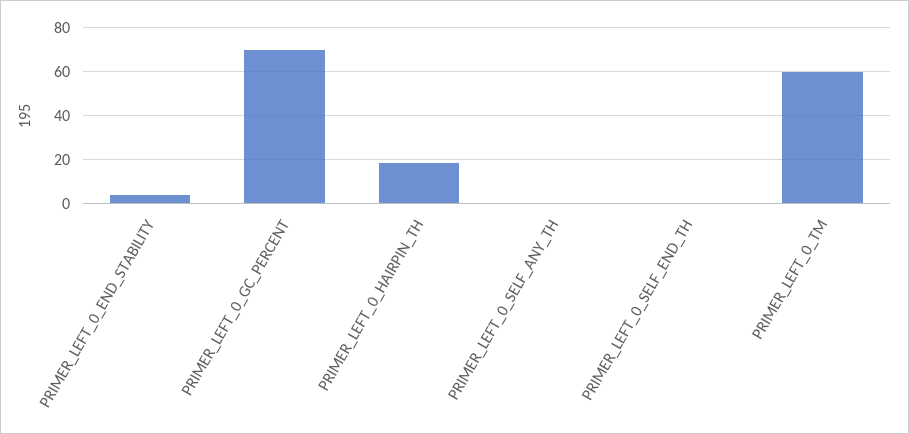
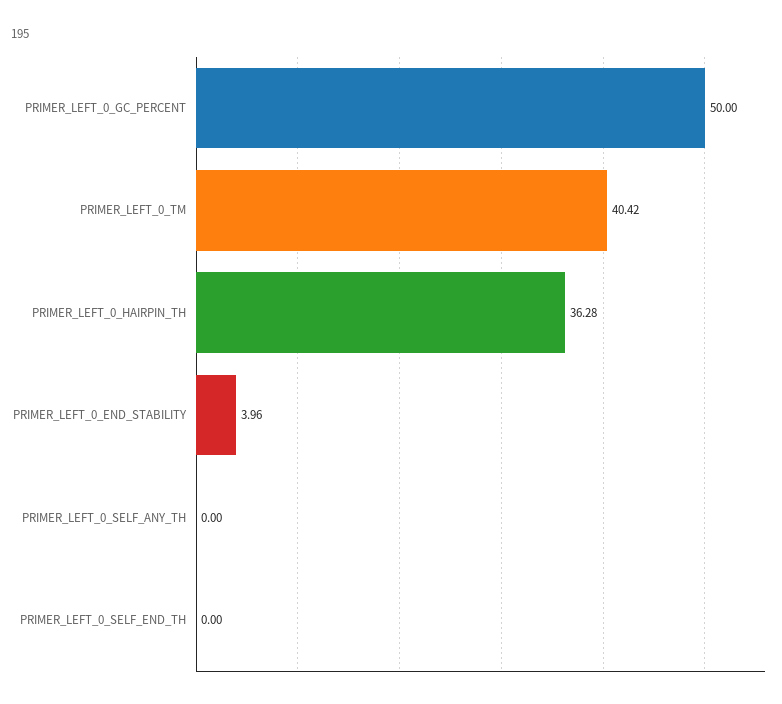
PRIMER_LEFT_0_GC_PERCENT: 70 -> 50
PRIMER_LEFT_0_HAIRPIN_TH: 20 -> 36.28
PRIMER_LEFT_0_TM: 60 -> 40.42

